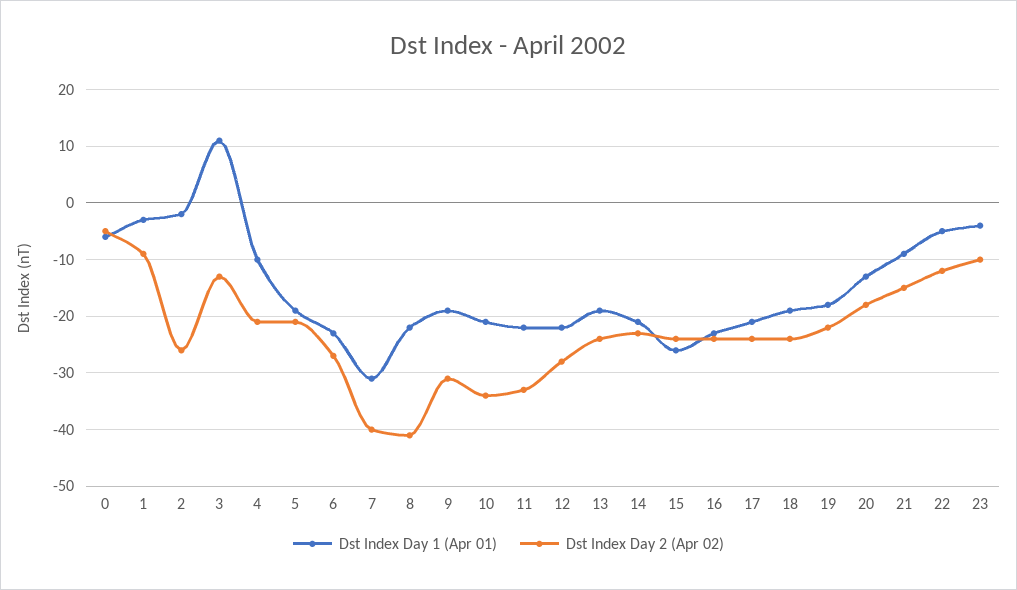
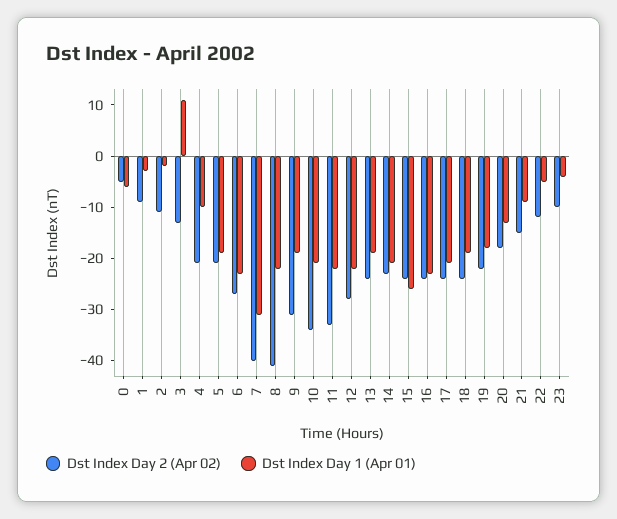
Dst Index Day 2 (Apr 02), 2: -25 -> -10

